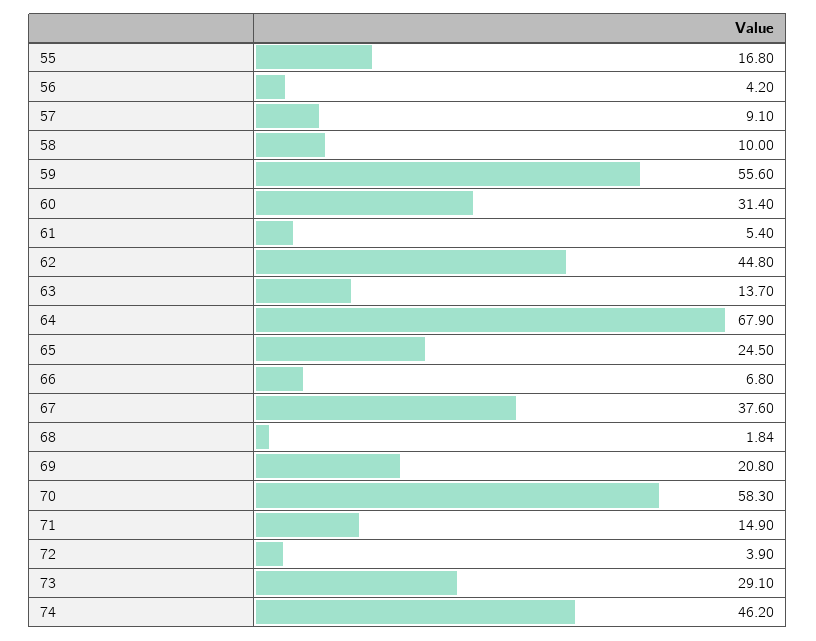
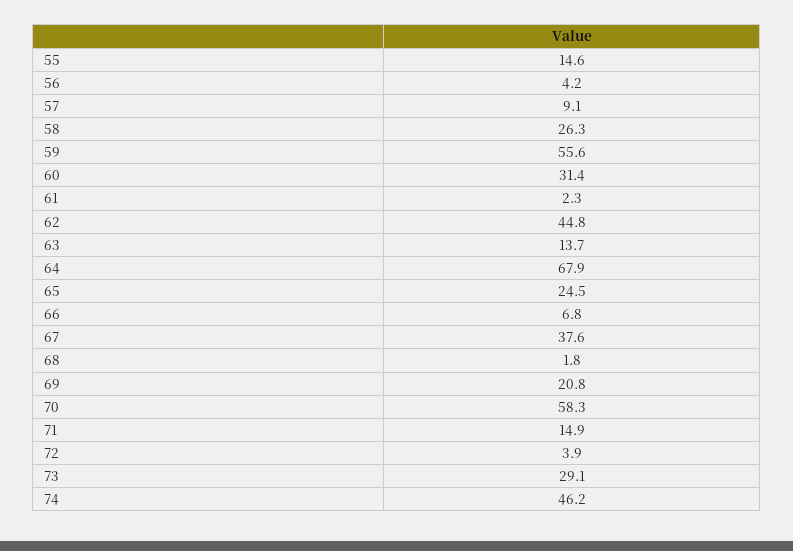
55: 16.8 -> 14.6
58: 10 -> 26.3
61: 5.4 -> 2.3

